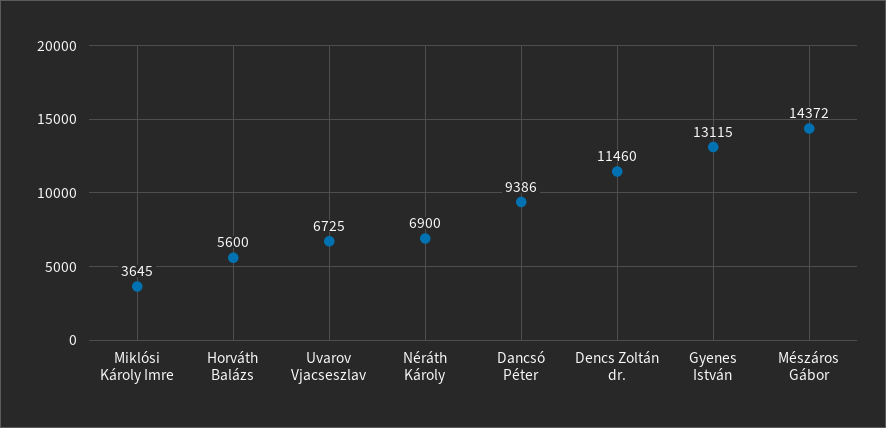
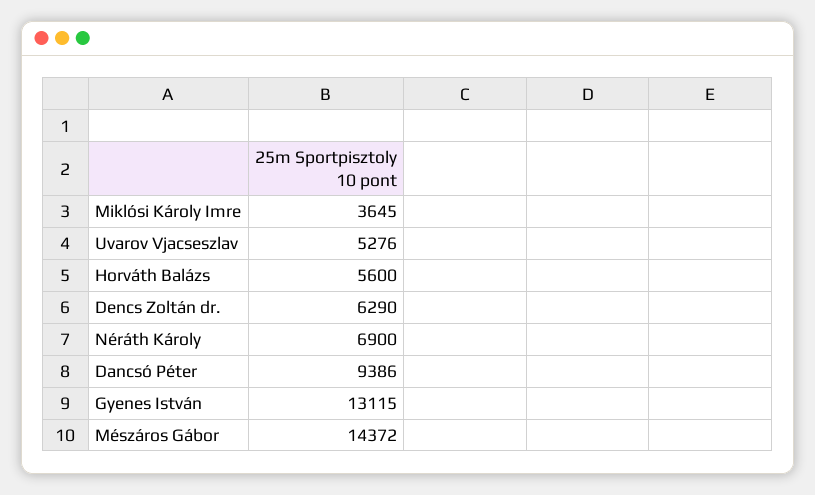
Uvarov Vjacseszlav: 6725 -> 5276
Dencs Zoltán dr.: 11460 -> 6290

